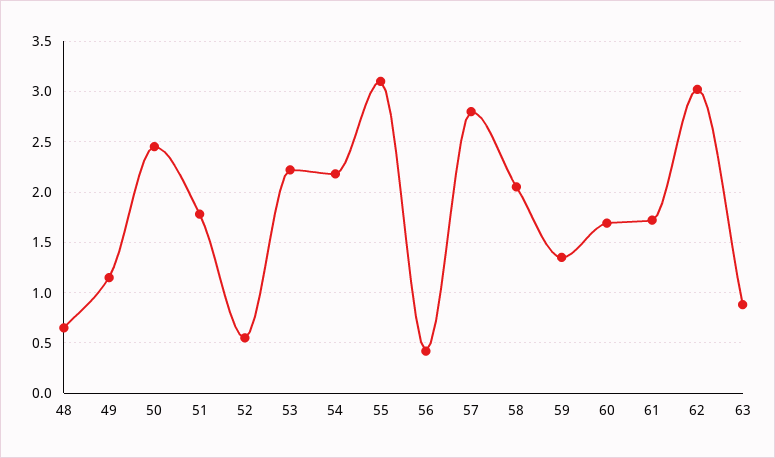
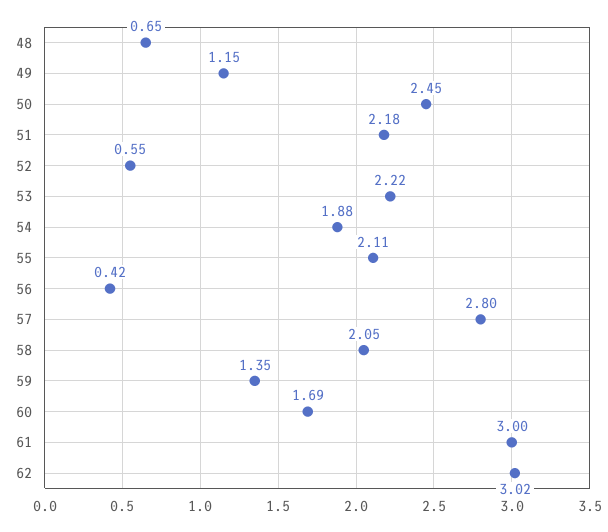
51: 1.8 -> 2.18
54: 2.2 -> 1.88
55: 3.1 -> 2.11
61: 1.7 -> 3
63: 0.9 -> none

